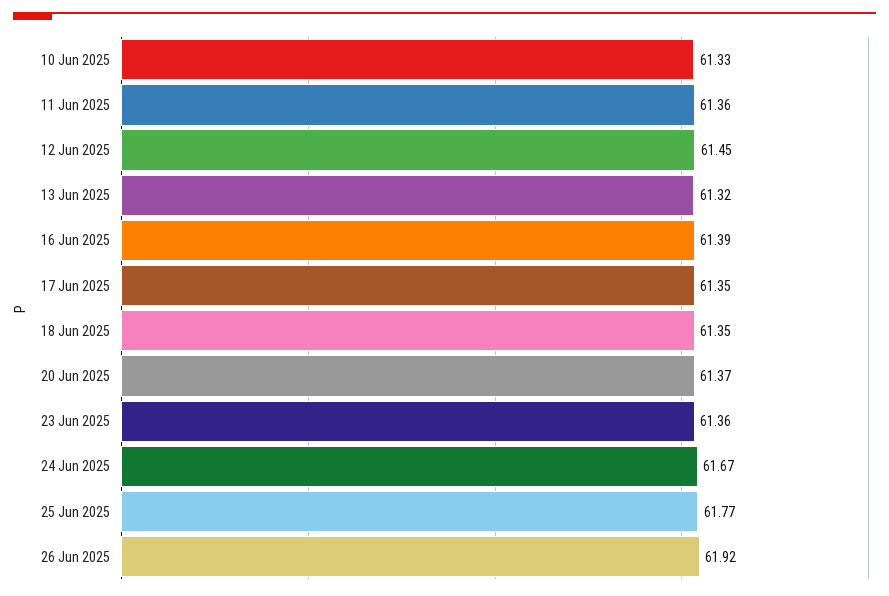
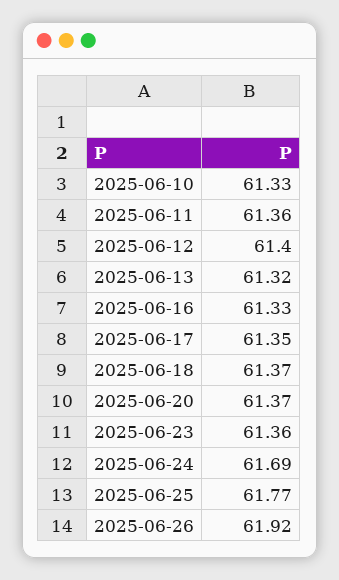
12 Jun 2025: 61.45 -> 61.4
16 Jun 2025: 61.39 -> 61.33
18 Jun 2025: 61.35 -> 61.37
24 Jun 2025: 61.67 -> 61.69

